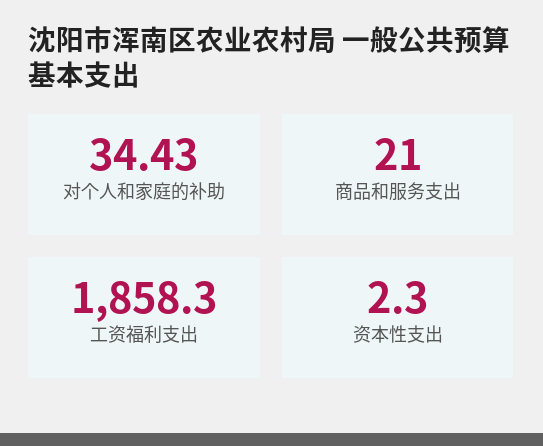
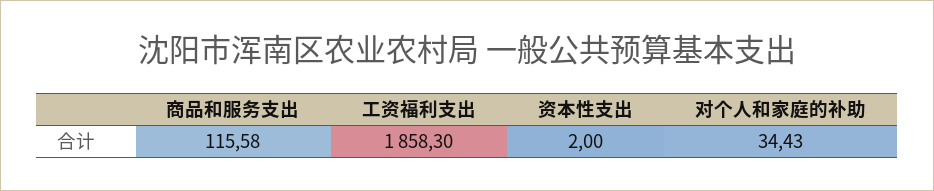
商品和服务支出: 21 -> 115.58
资本性支出: 2.3 -> 2

